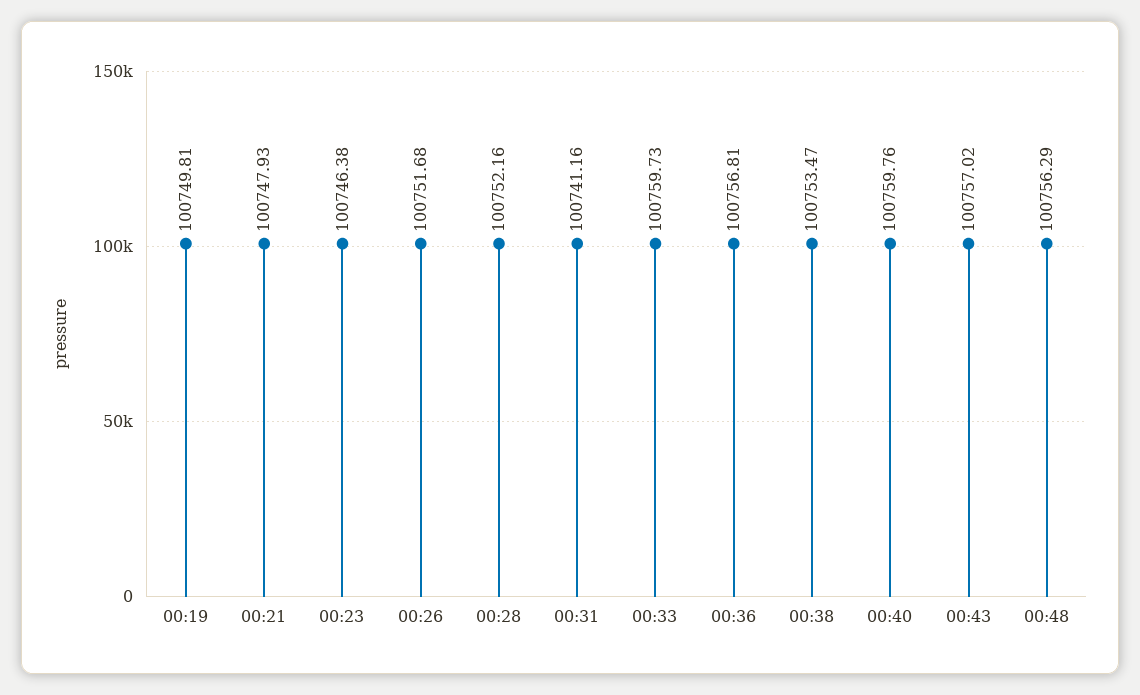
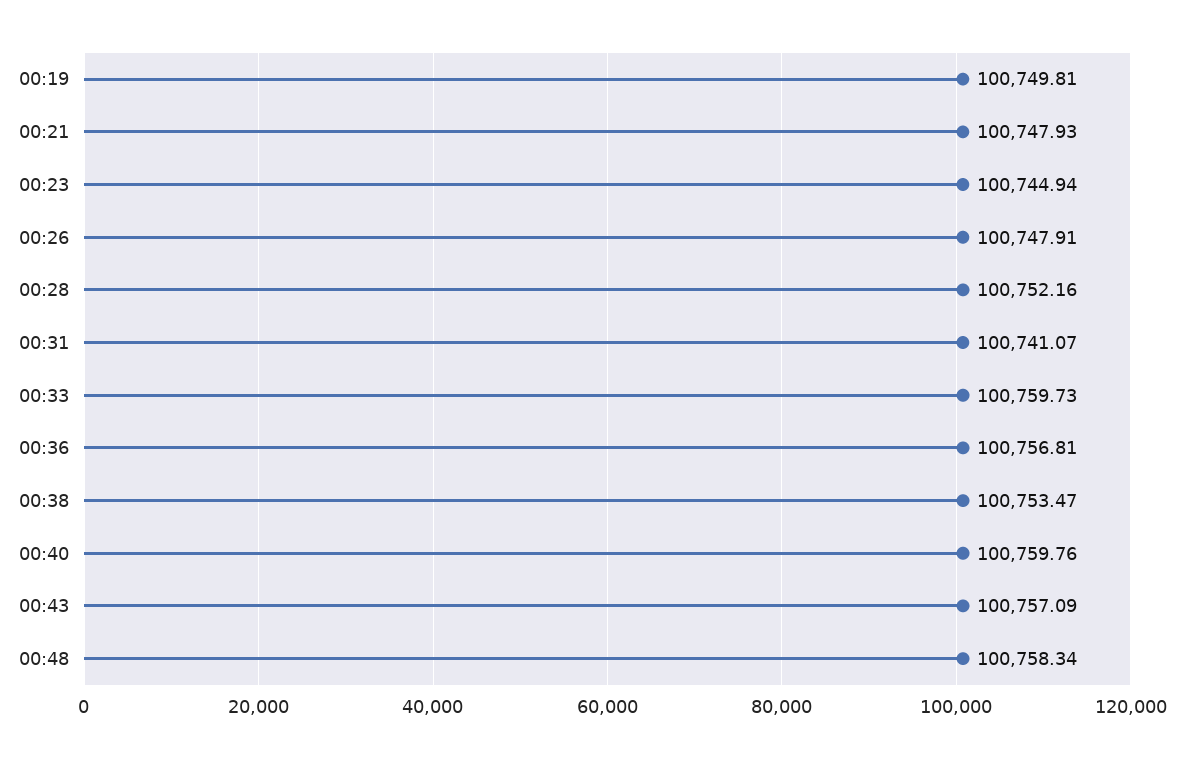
00:23: 100746.38 -> 100744.94
00:26: 100751.68 -> 100747.91
00:31: 100741.16 -> 100741.07
00:43: 100757.02 -> 100757.09
00:48: 100756.29 -> 100758.34

